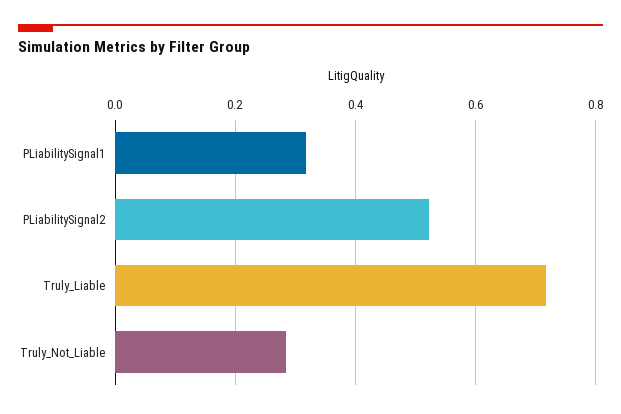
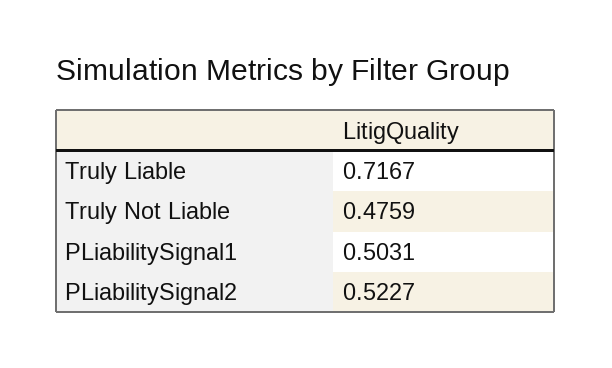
PLiabilitySignal1: 0.32 -> 0.5031
Truly_Not_Liable: 0.28 -> 0.4759

